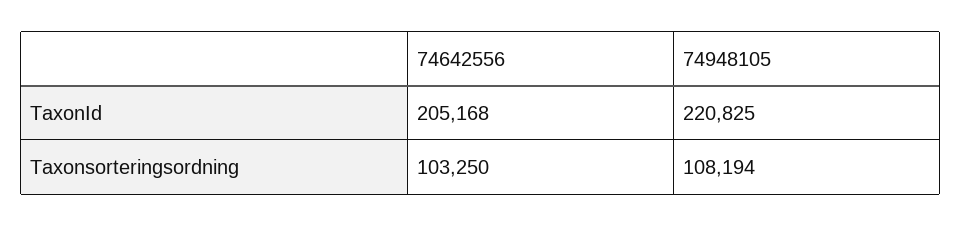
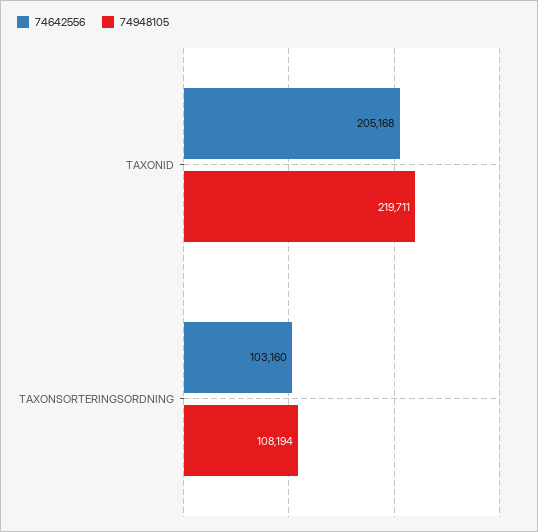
74948105, TaxonId: 220825 -> 219711
74642556, Taxonsorteringsordning: 103250 -> 103160

